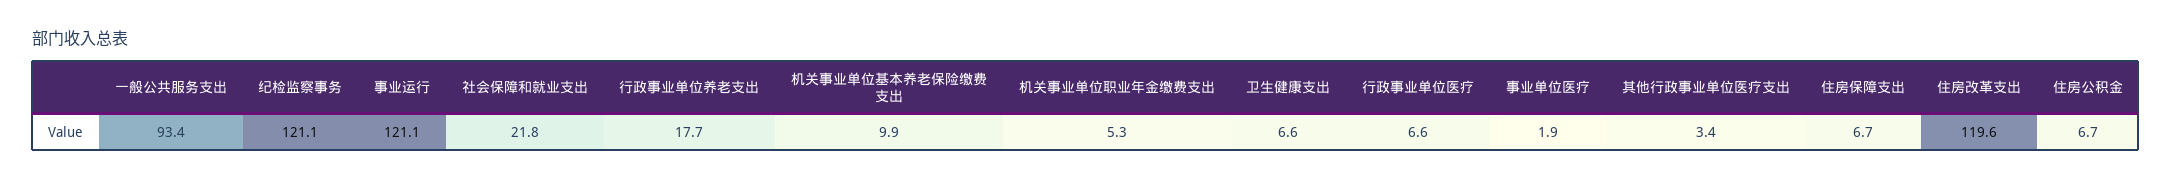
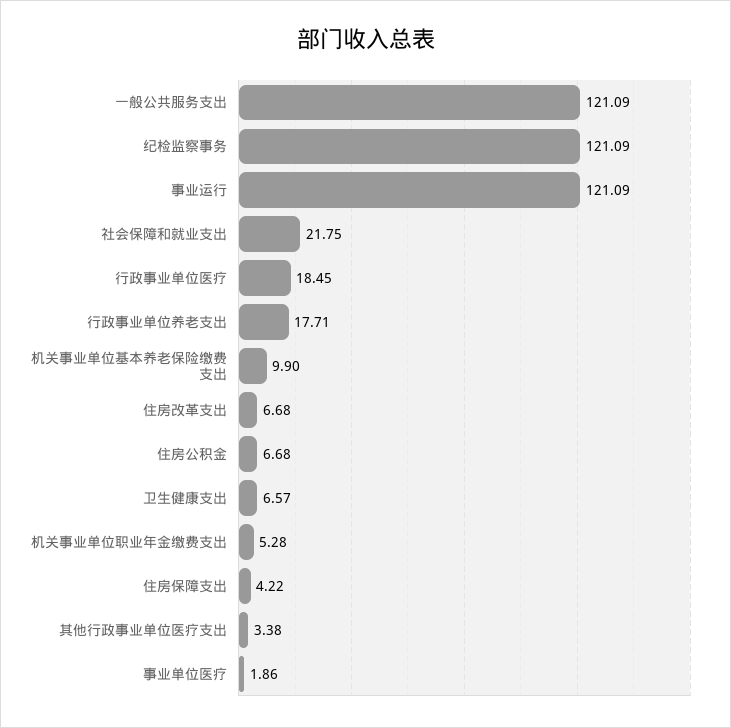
一般公共服务支出: 93.4 -> 121.09
行政事业单位医疗: 6.6 -> 18.45
住房保障支出: 6.7 -> 4.22
住房改革支出: 119.6 -> 6.68

